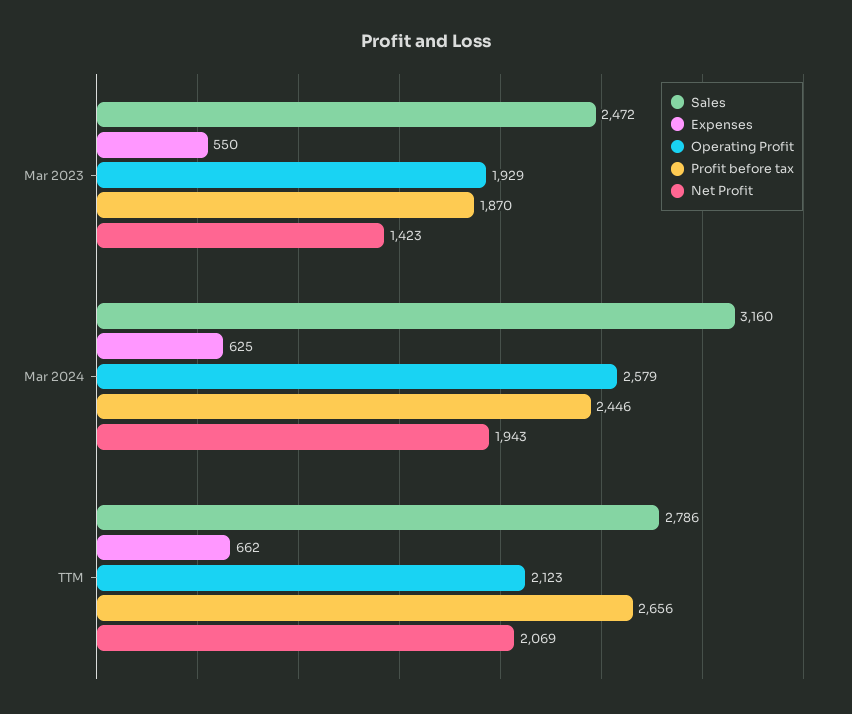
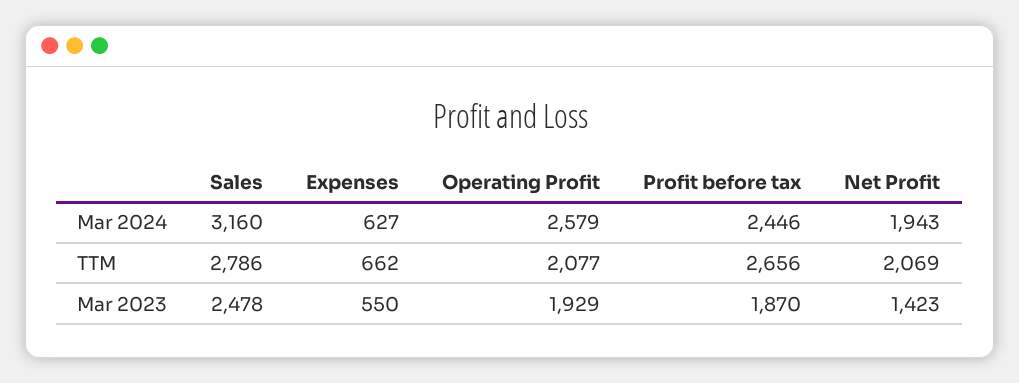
Sales, Mar 2023: 2472 -> 2478
Expenses, Mar 2024: 625 -> 627
Operating Profit, TTM: 2123 -> 2077

